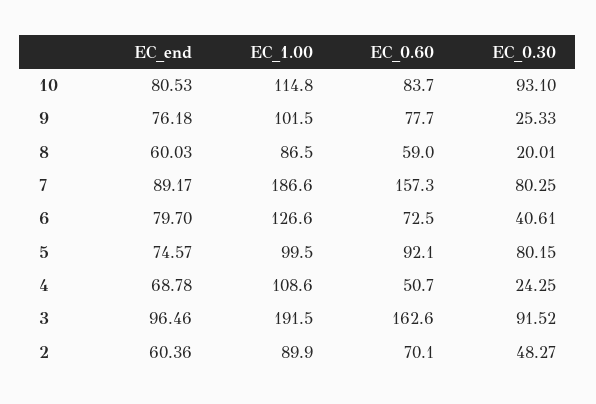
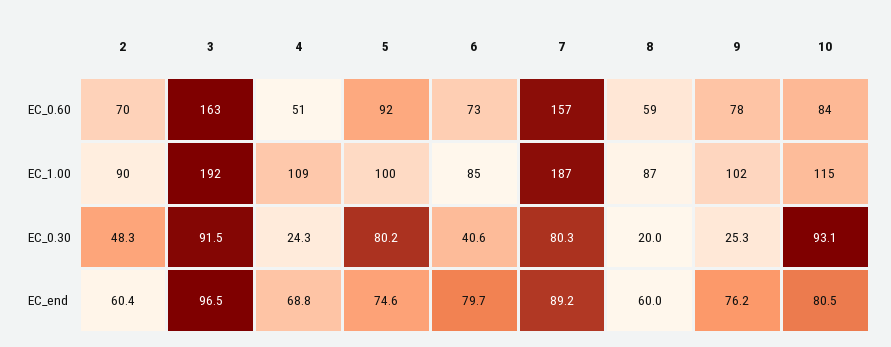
EC_1.00, 6: 126.6 -> 85

